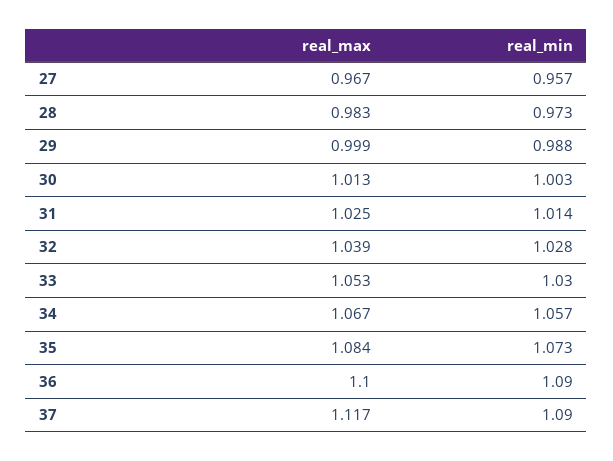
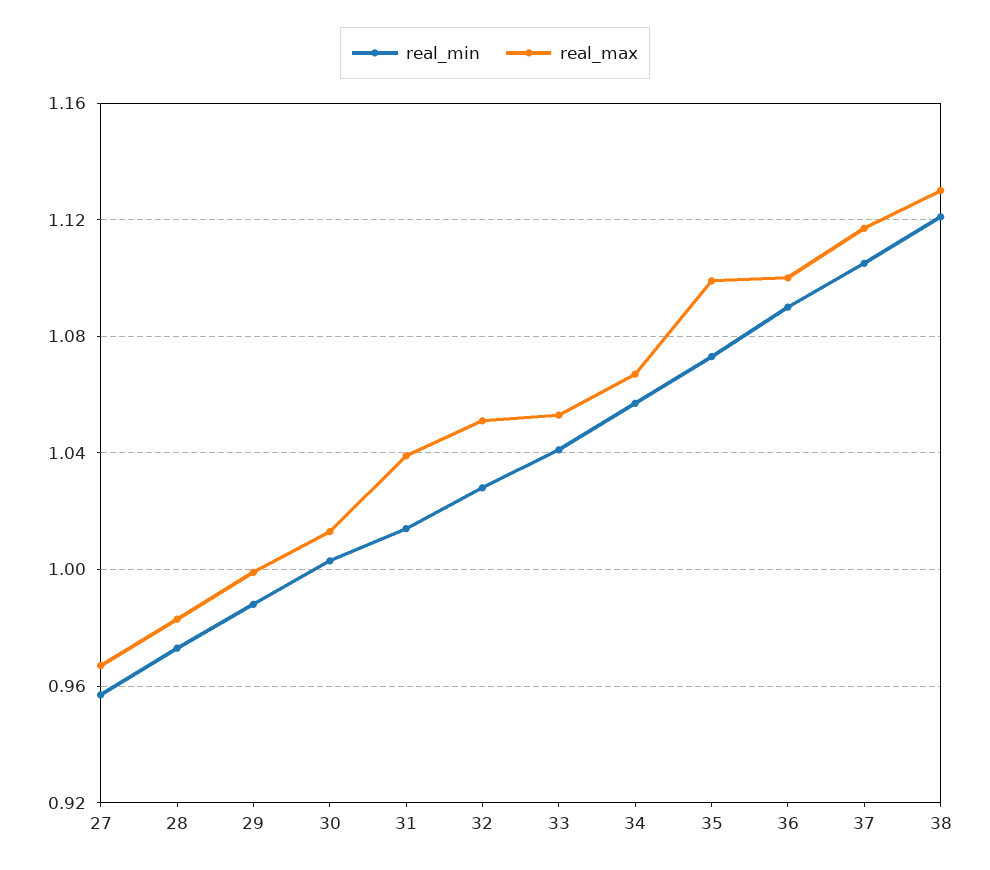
real_max, 31: 1.025 -> 1.04
real_max, 32: 1.039 -> 1.05
real_min, 33: 1.03 -> 1.04
real_max, 35: 1.084 -> 1.1
real_min, 37: 1.09 -> 1.105
real_min, 38: none -> 1.12
real_max, 38: none -> 1.13

